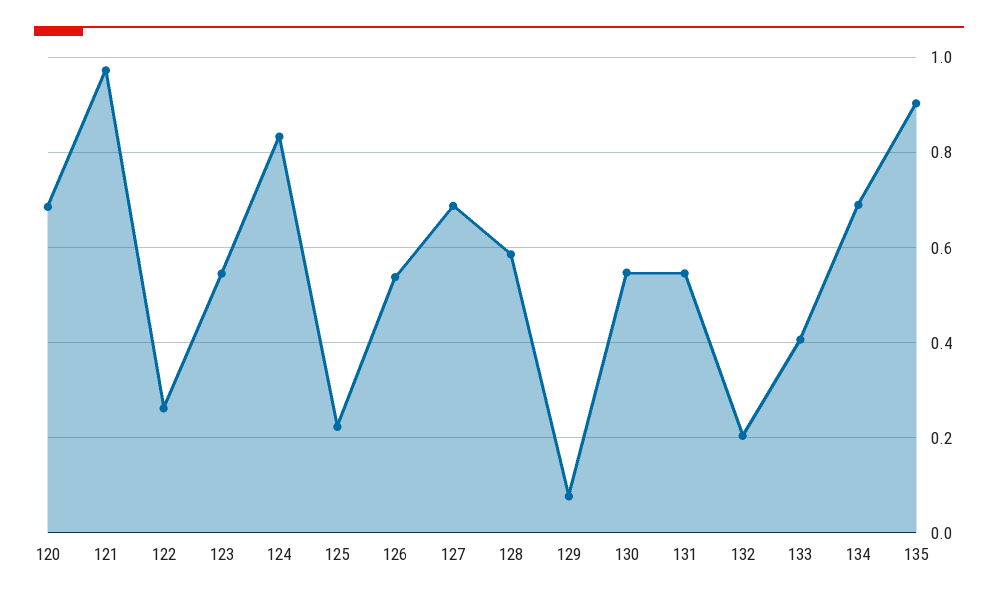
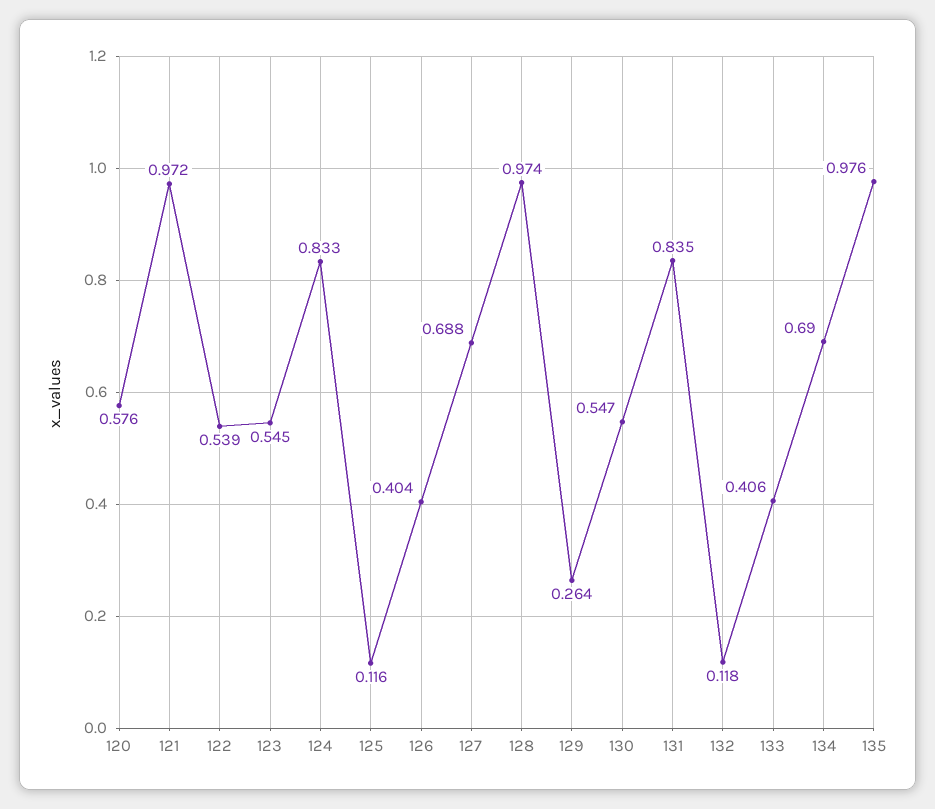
120: 0.68 -> 0.576
122: 0.26 -> 0.539
125: 0.22 -> 0.116
126: 0.54 -> 0.404
128: 0.58 -> 0.974
129: 0.08 -> 0.264
131: 0.54 -> 0.835
132: 0.2 -> 0.118
135: 0.9 -> 0.976

